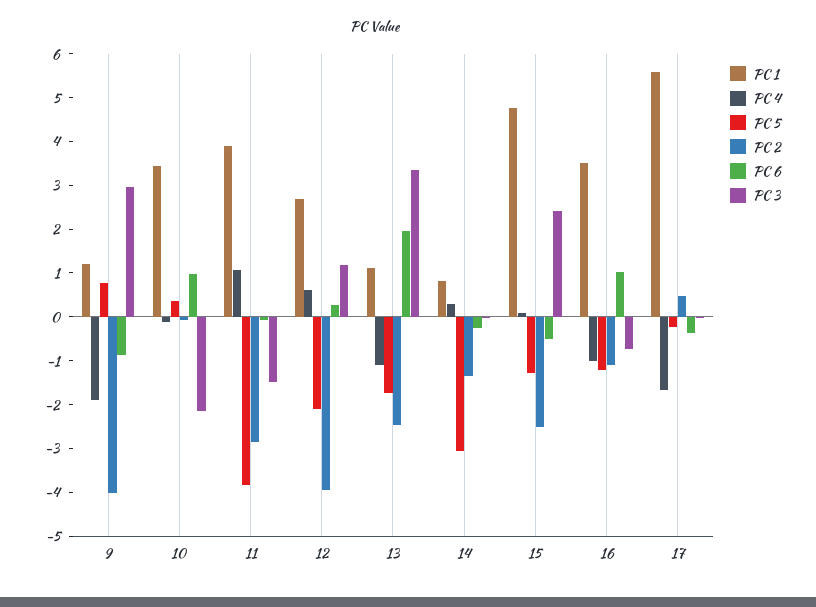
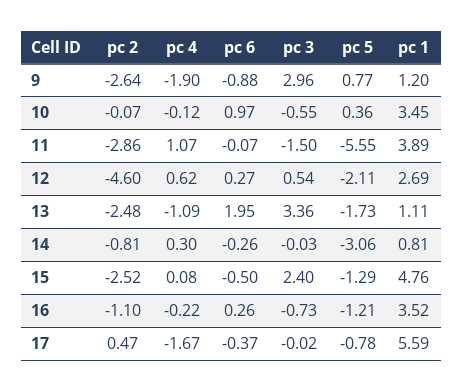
PC 2, 9: -4 -> -2.64
PC 3, 10: -2.2 -> -0.55
PC 5, 11: -3.8 -> -5.55
PC 2, 12: -4 -> -4.6
PC 3, 12: 1.2 -> 0.54
PC 2, 14: -1.4 -> -0.81
PC 4, 16: -1 -> -0.22
PC 6, 16: 1 -> 0.26
PC 5, 17: -0.2 -> -0.78

